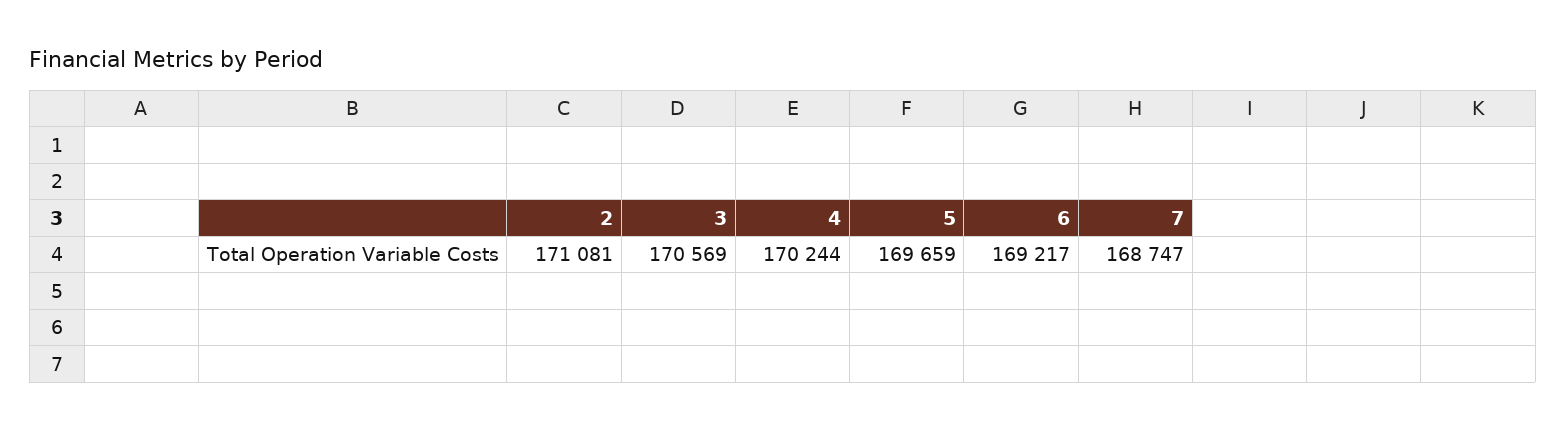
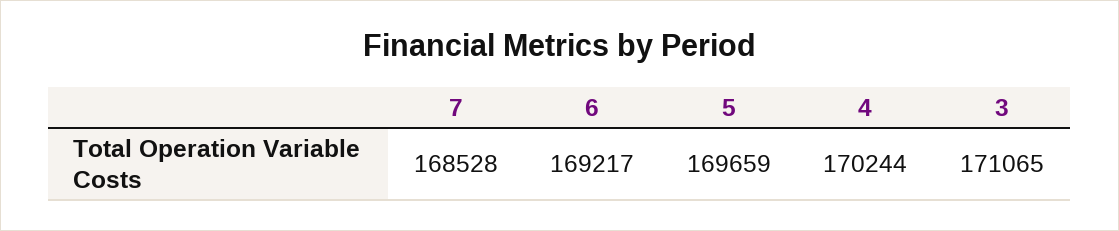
2: 171081 -> none
3: 170569 -> 171065
7: 168747 -> 168528

